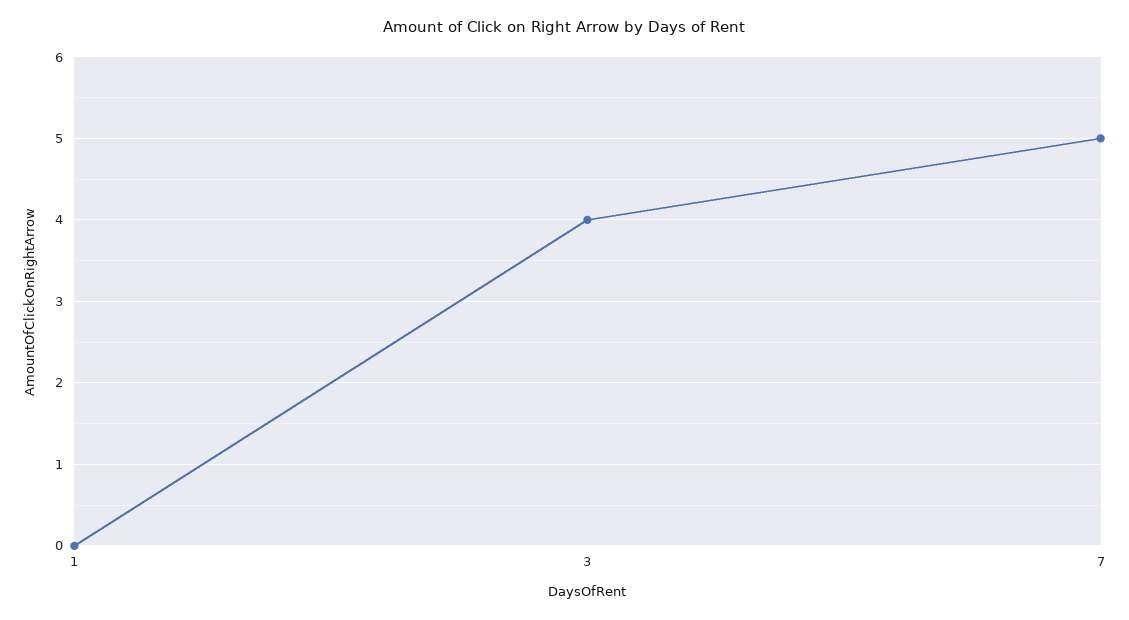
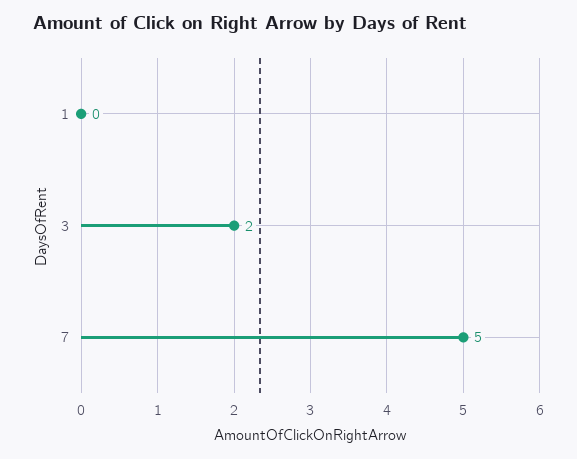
3: 4 -> 2

